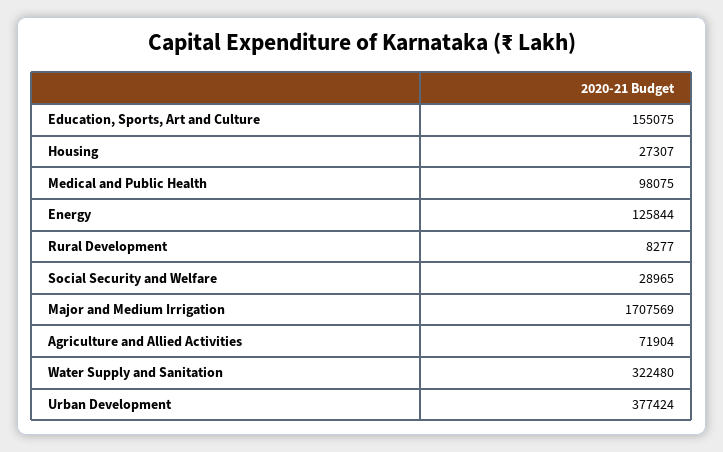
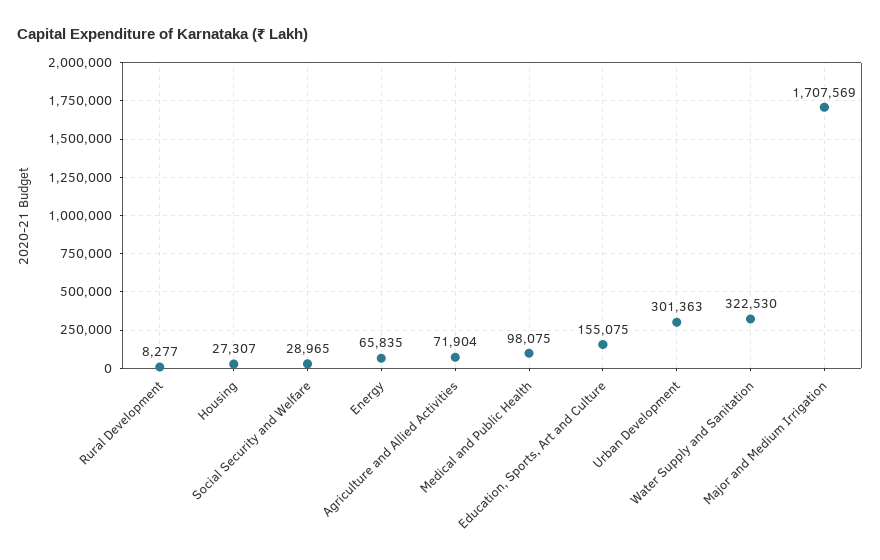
Energy: 125844 -> 65835
Water Supply and Sanitation: 322480 -> 322530
Urban Development: 377424 -> 301363

